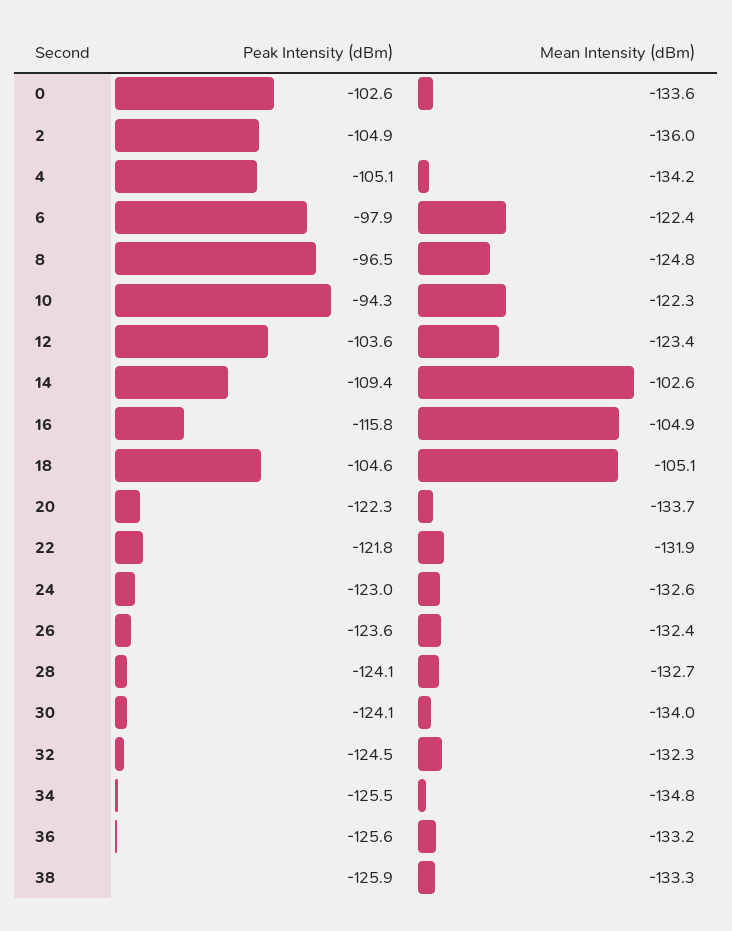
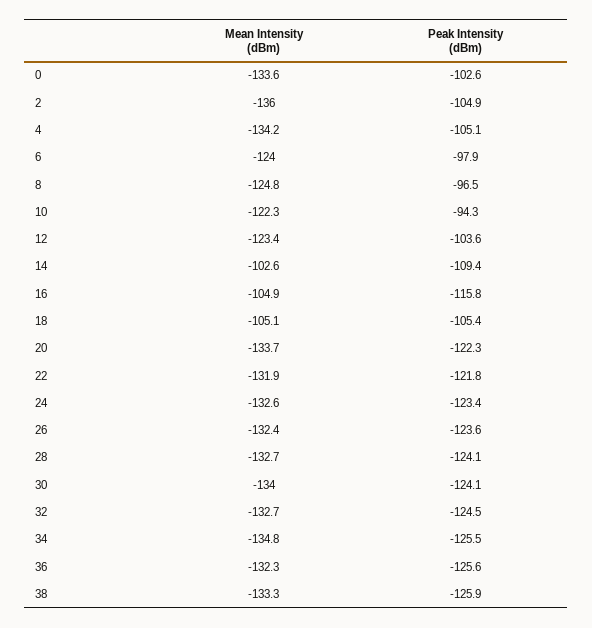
Mean Intensity (dBm), 6: -122.4 -> -124
Peak Intensity (dBm), 18: -104.6 -> -105.4
Peak Intensity (dBm), 24: -123 -> -123.4
Mean Intensity (dBm), 32: -132.3 -> -132.7
Mean Intensity (dBm), 36: -133.2 -> -132.3

